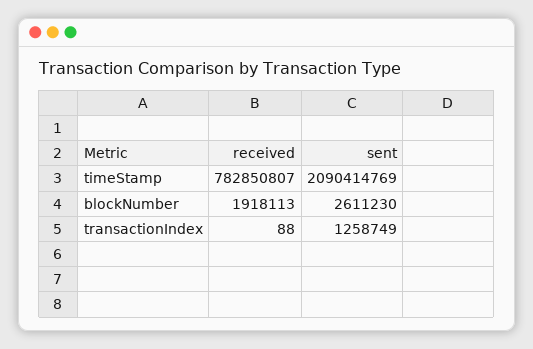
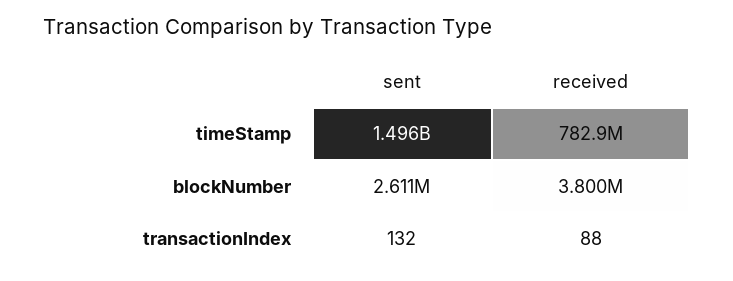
sent, timeStamp: 2090414769 -> 1496000000
received, blockNumber: 1918113 -> 3800000
sent, transactionIndex: 1258749 -> 132

